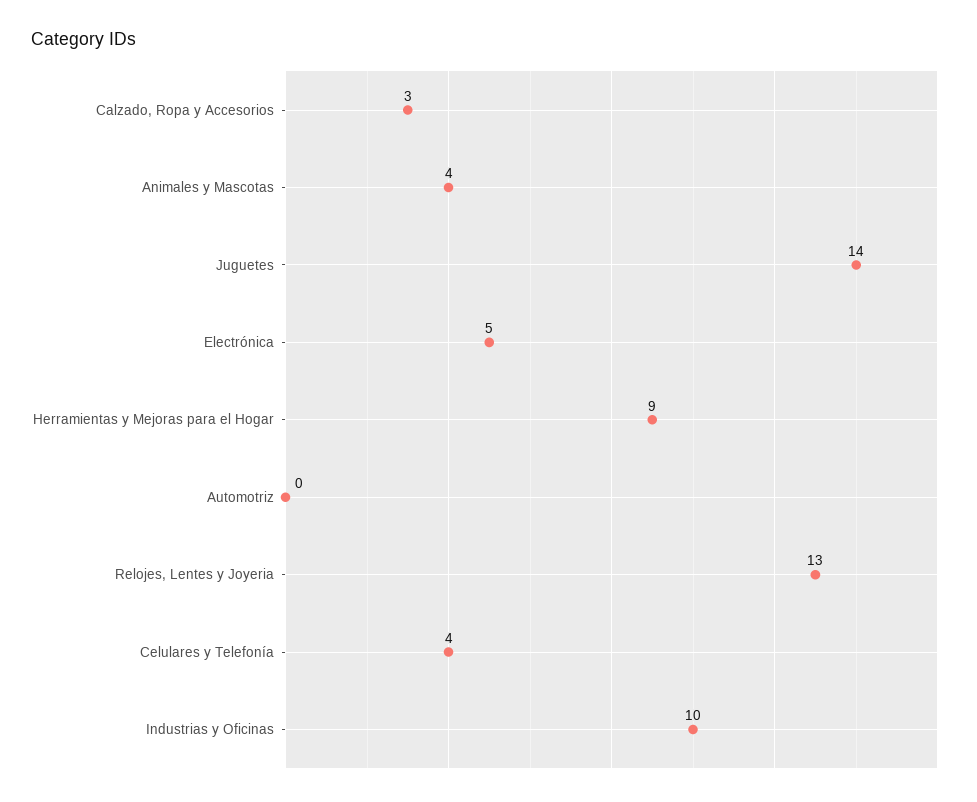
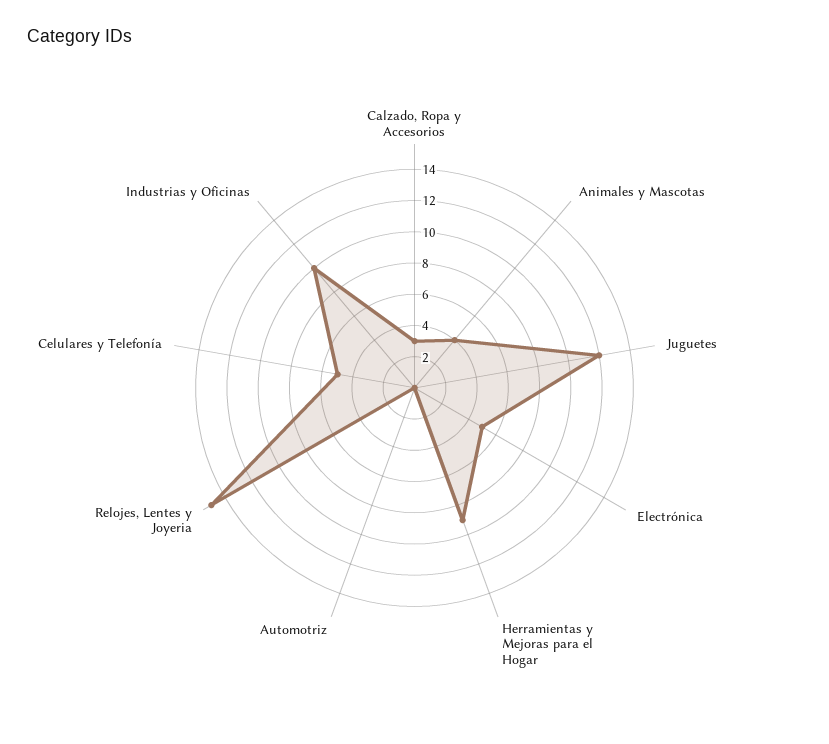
Juguetes: 14 -> 12
Relojes, Lentes y Joyeria: 13 -> 15
Celulares y Telefonía: 4 -> 5

